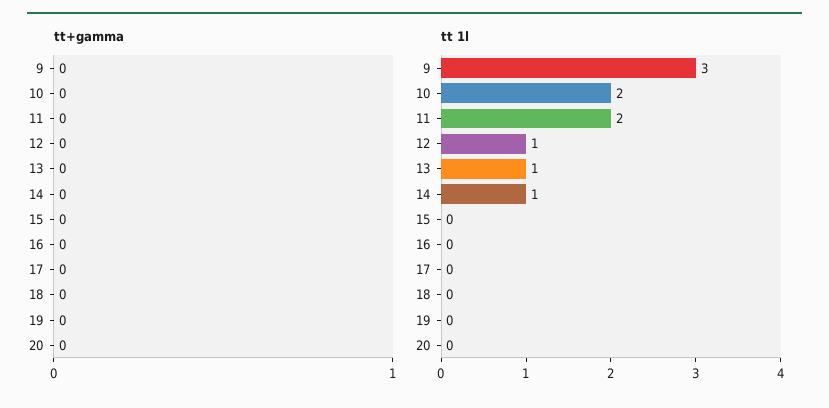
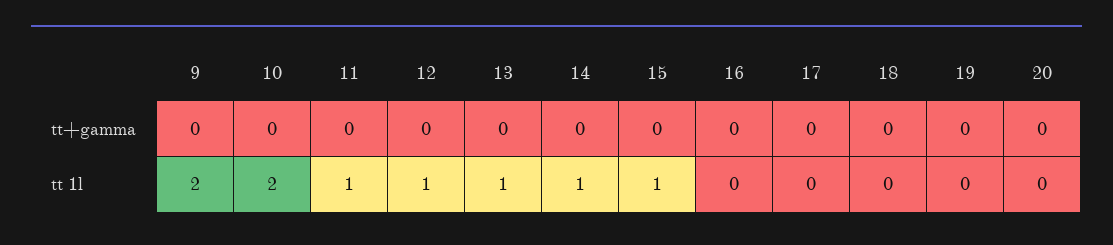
tt 1l, 9: 3 -> 2
tt 1l, 11: 2 -> 1
tt 1l, 15: 0 -> 1

